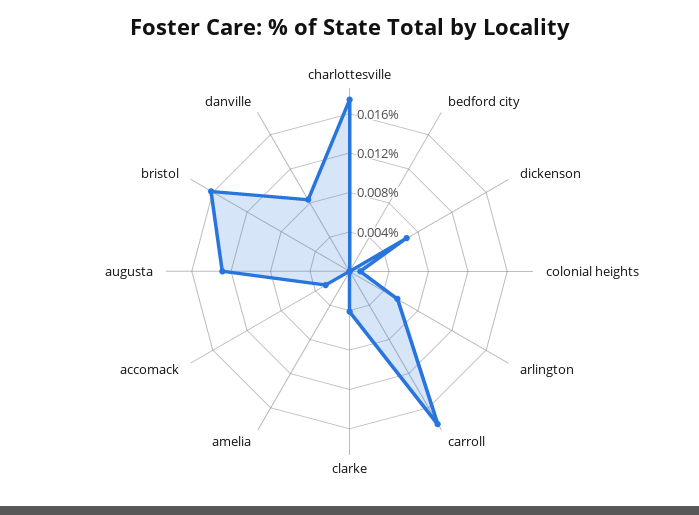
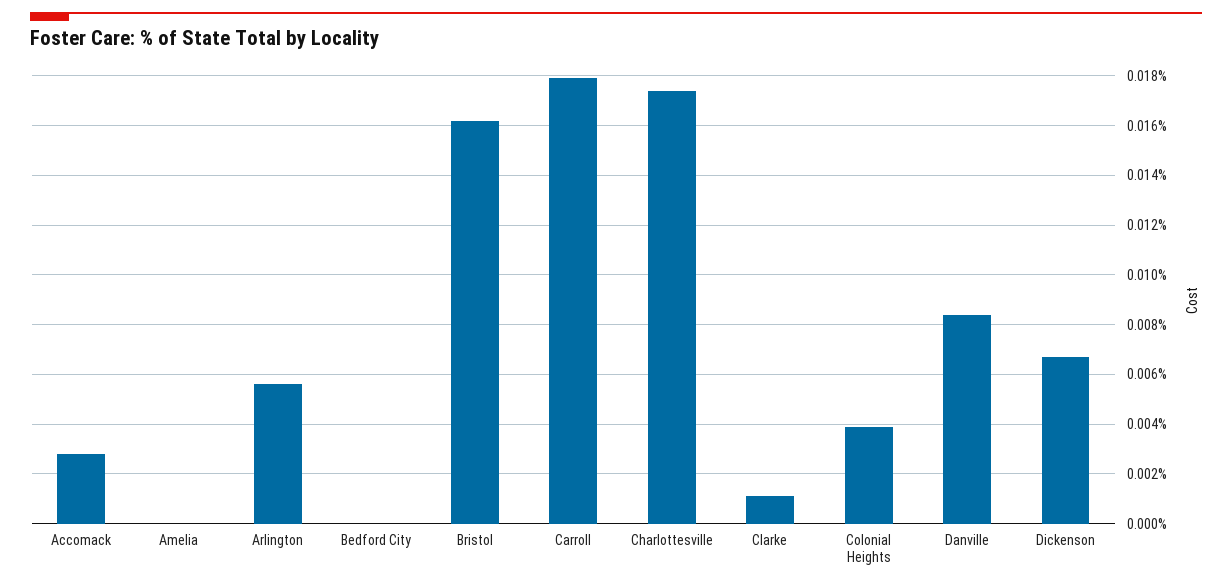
colonial heights: 0.001 -> 0.004
clarke: 0.004 -> 0.001
augusta: 0.013 -> none

